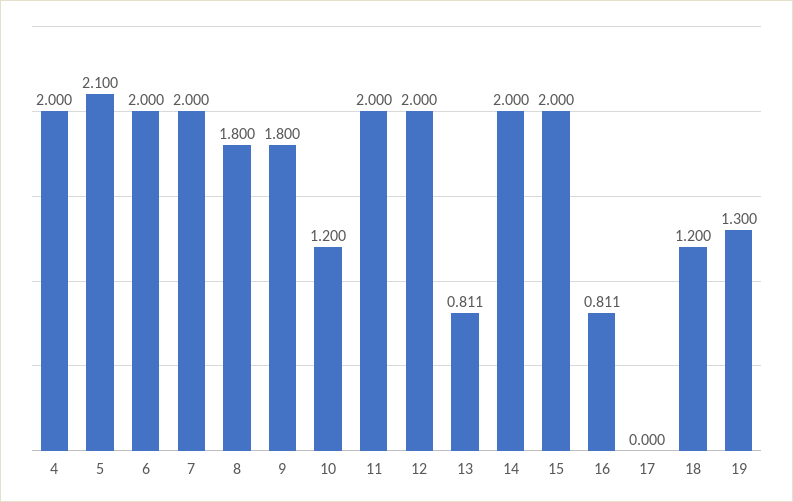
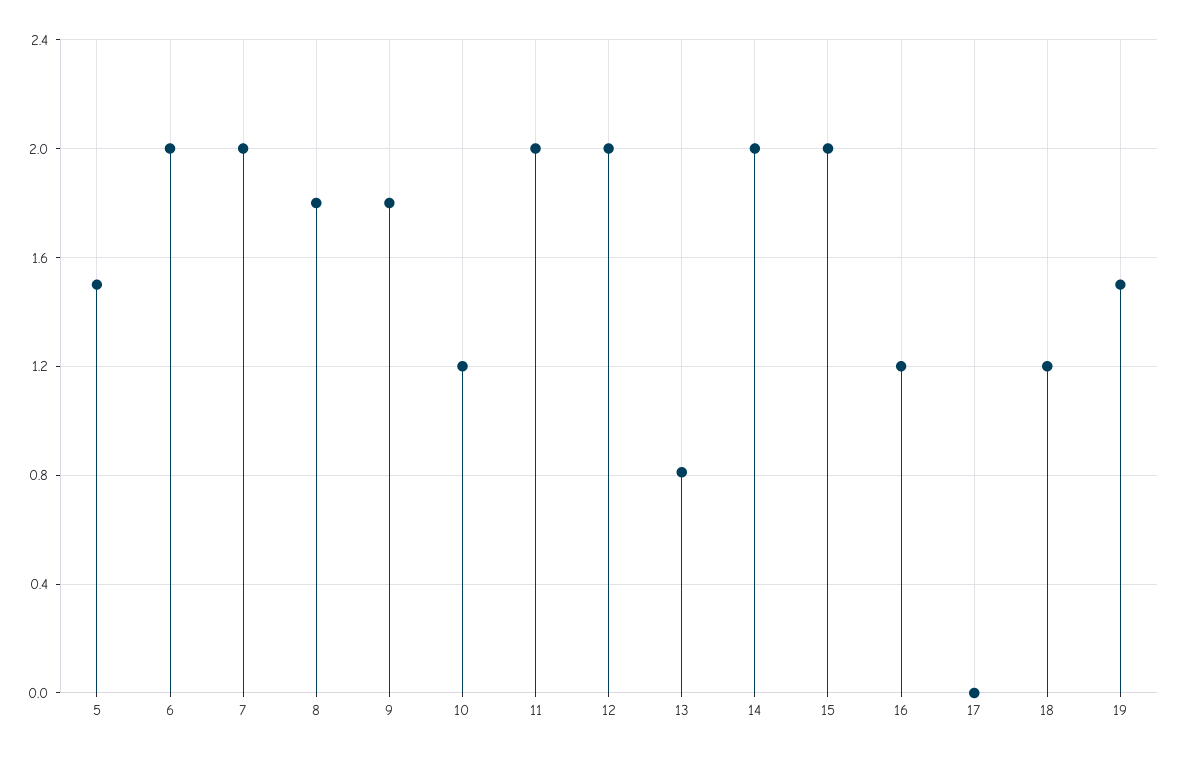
4: 2 -> none
5: 2.1 -> 1.5
16: 0.811 -> 1.2
19: 1.3 -> 1.5

